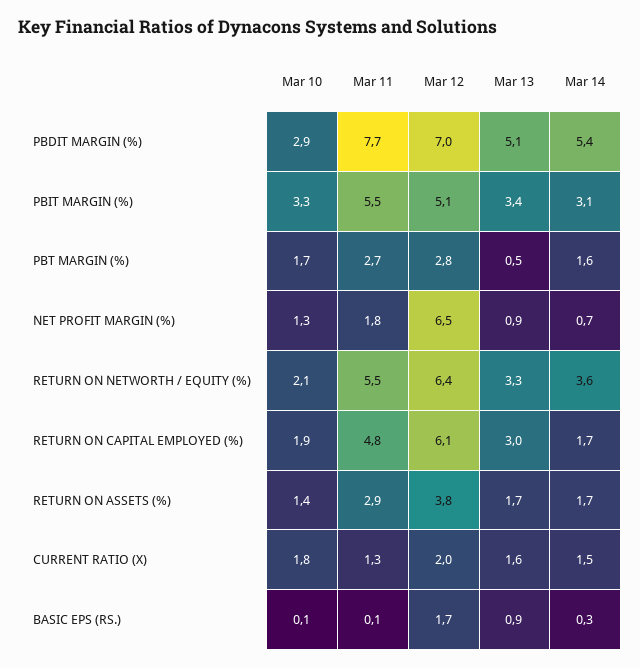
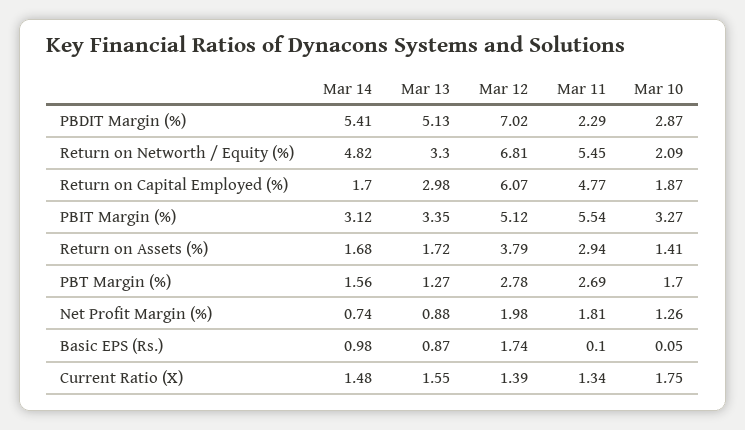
Mar 11, PBDIT MARGIN (%): 7.7 -> 2.29
Mar 13, PBT MARGIN (%): 0.5 -> 1.27
Mar 12, NET PROFIT MARGIN (%): 6.5 -> 1.98
Mar 12, RETURN ON NETWORTH / EQUITY (%): 6.4 -> 6.81
Mar 14, RETURN ON NETWORTH / EQUITY (%): 3.6 -> 4.82
Mar 12, CURRENT RATIO (X): 2 -> 1.39
Mar 14, BASIC EPS (RS.): 0.3 -> 0.98

